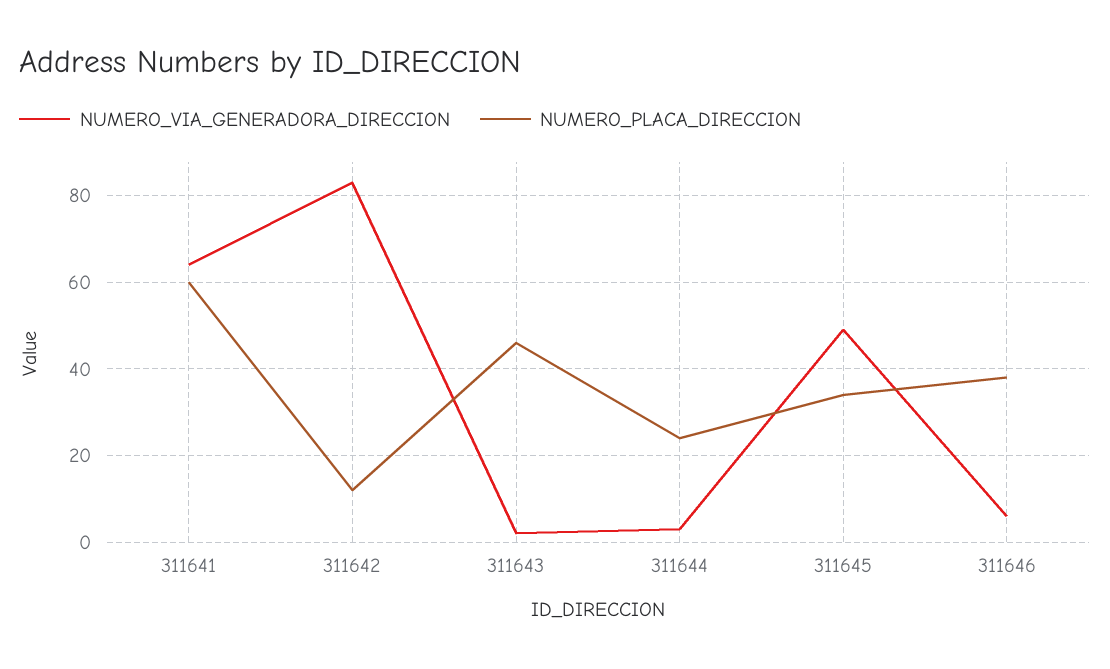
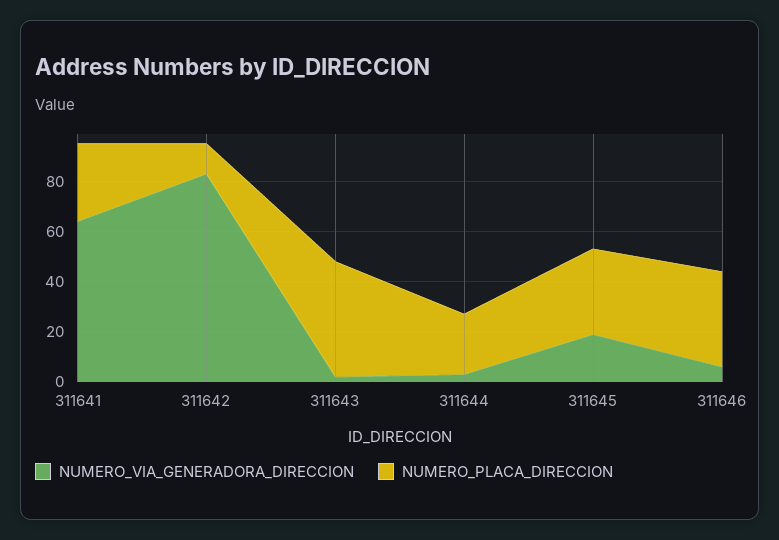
NUMERO_PLACA_DIRECCION, 311641: 60 -> 30
NUMERO_VIA_GENERADORA_DIRECCION, 311645: 50 -> 20

